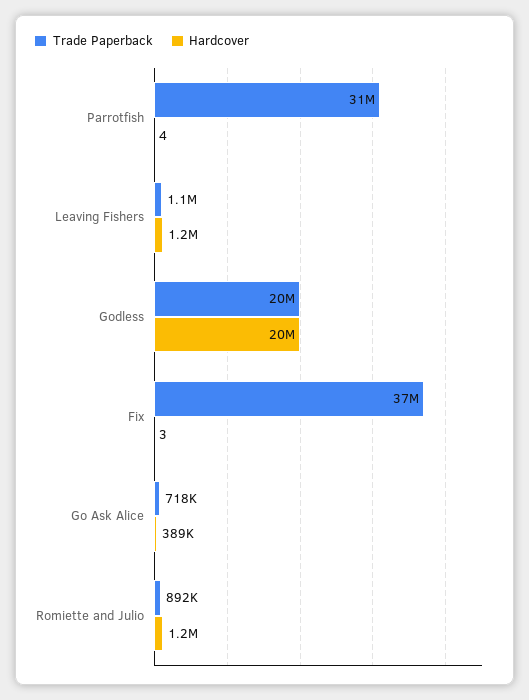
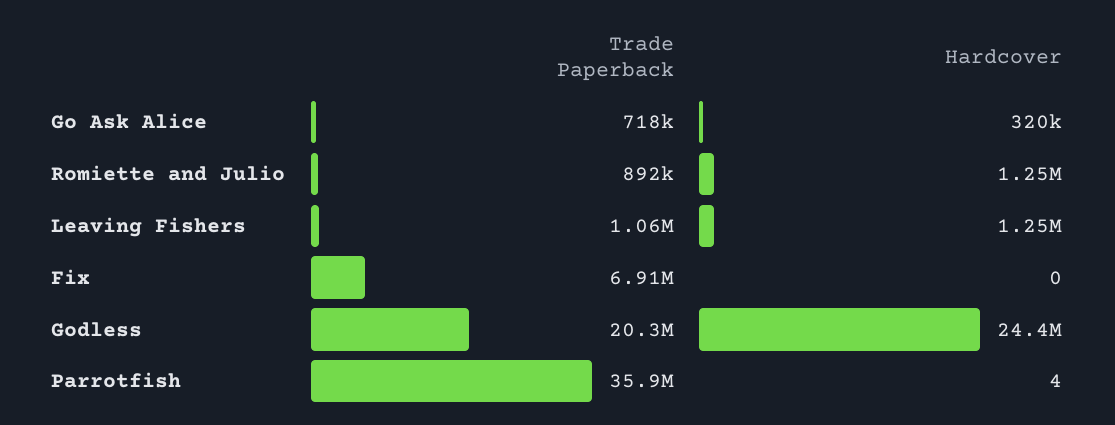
Trade Paperback, Parrotfish: 31000000 -> 35900000
Hardcover, Godless: 20000000 -> 24400000
Trade Paperback, Fix: 37000000 -> 6910000
Hardcover, Fix: 3 -> 0
Hardcover, Go Ask Alice: 389000 -> 320000

